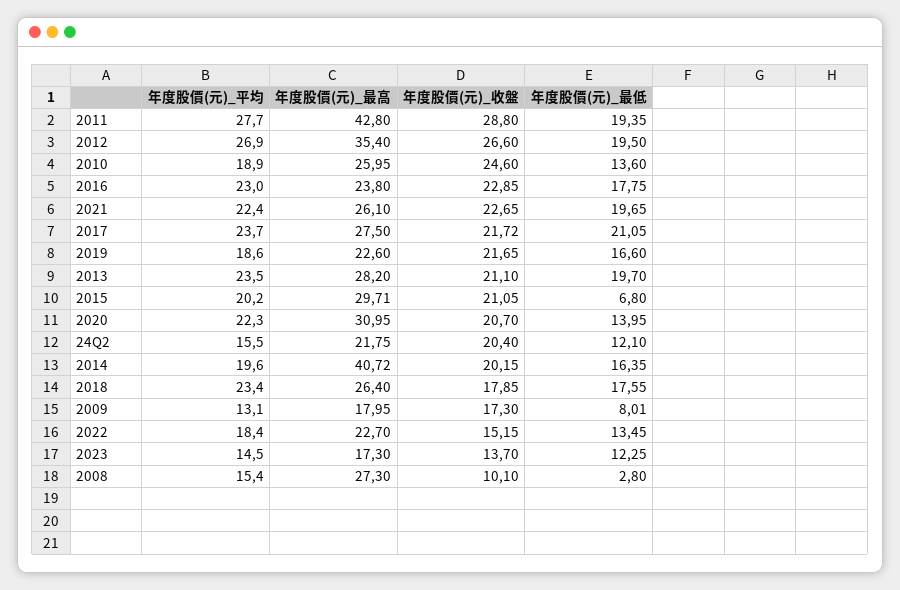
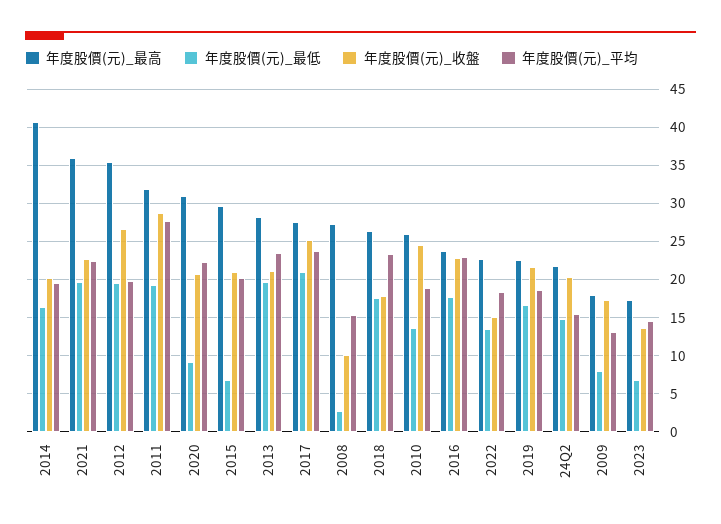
年度股價(元)_最高, 2011: 42.8 -> 32
年度股價(元)_平均, 2012: 26.9 -> 20
年度股價(元)_最高, 2021: 26.1 -> 36
年度股價(元)_收盤, 2017: 21.72 -> 25
年度股價(元)_最低, 2020: 13.95 -> 9
年度股價(元)_最低, 24Q2: 12.1 -> 15
年度股價(元)_最低, 2023: 12.25 -> 7

